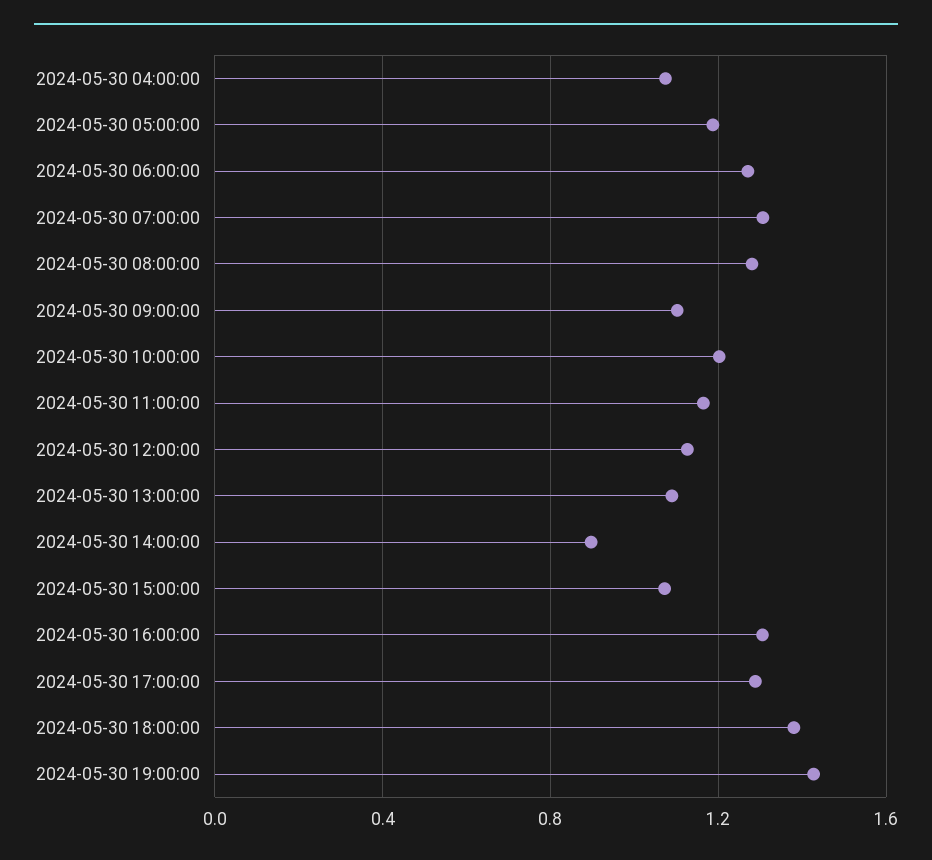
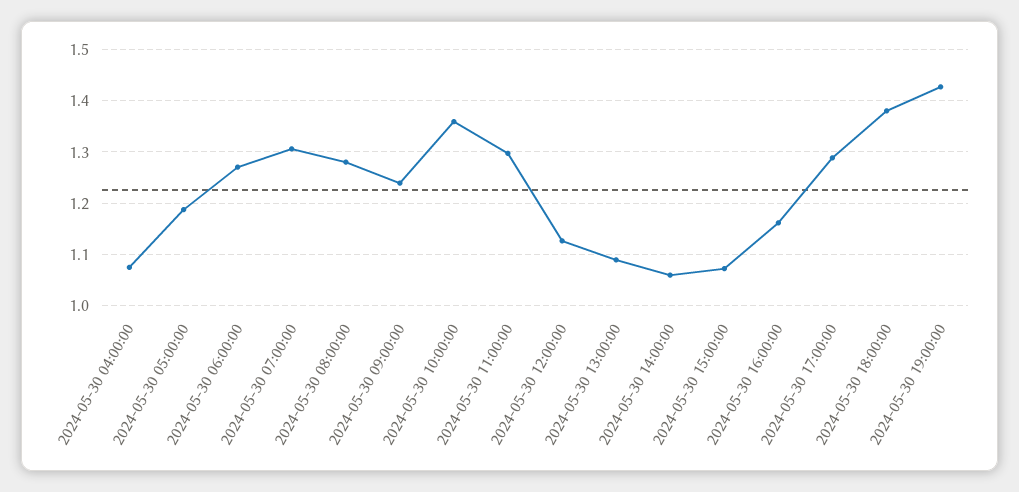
2024-05-30 09:00:00: 1.1 -> 1.24
2024-05-30 10:00:00: 1.2 -> 1.36
2024-05-30 11:00:00: 1.15 -> 1.3
2024-05-30 14:00:00: 0.9 -> 1.06
2024-05-30 16:00:00: 1.3 -> 1.16

